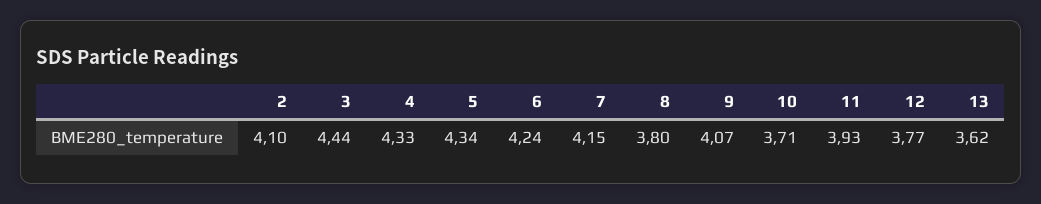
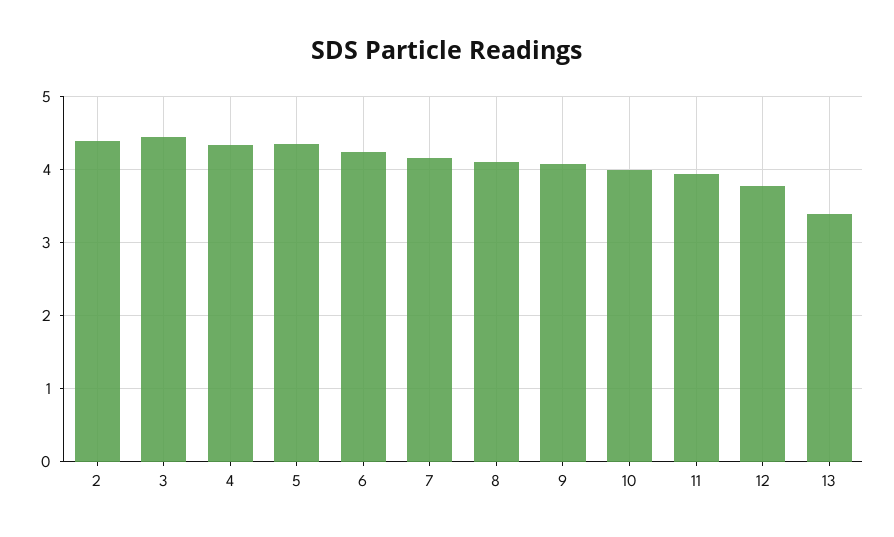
2: 4.1 -> 4.4
8: 3.8 -> 4.1
10: 3.71 -> 4
13: 3.62 -> 3.4

